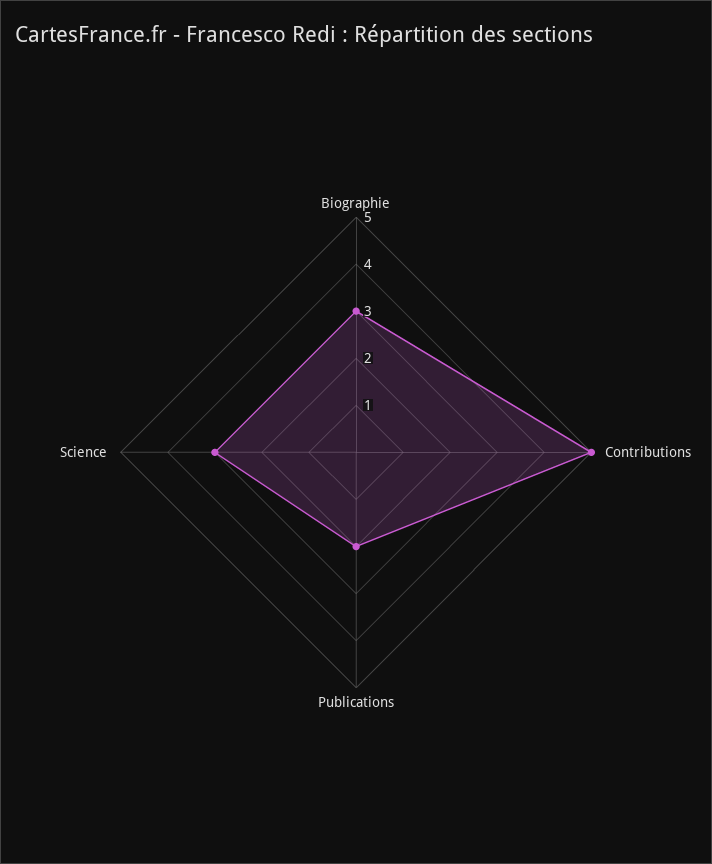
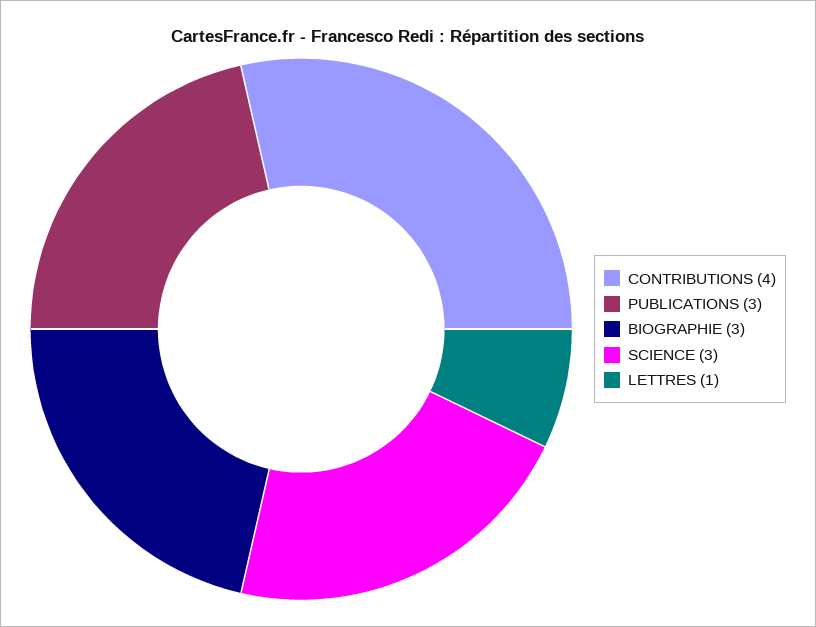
Contributions: 5 -> 4
Publications: 2 -> 3
LETTRES: none -> 1

